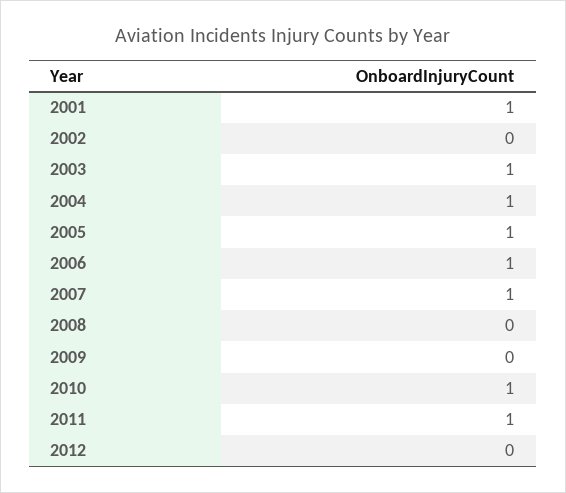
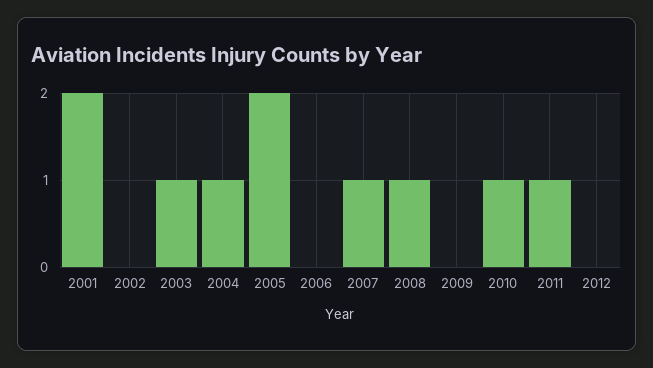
2001: 1 -> 2
2005: 1 -> 2
2006: 1 -> 0
2008: 0 -> 1

